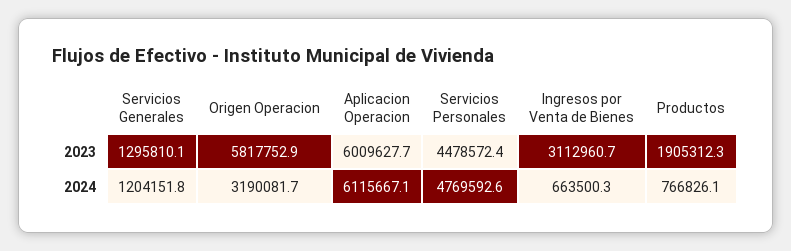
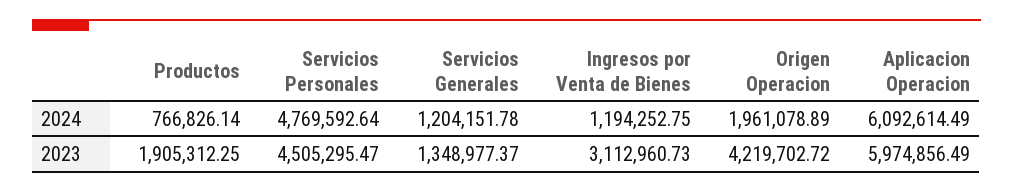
Servicios Generales, 2023: 1295810.1 -> 1348977.37
Origen Operacion, 2023: 5817752.9 -> 4219702.72
Aplicacion Operacion, 2023: 6009627.7 -> 5974856.49
Servicios Personales, 2023: 4478572.4 -> 4505295.47
Origen Operacion, 2024: 3190081.7 -> 1961078.89
Aplicacion Operacion, 2024: 6115667.1 -> 6092614.49
Ingresos por Venta de Bienes, 2024: 663500.3 -> 1194252.75

